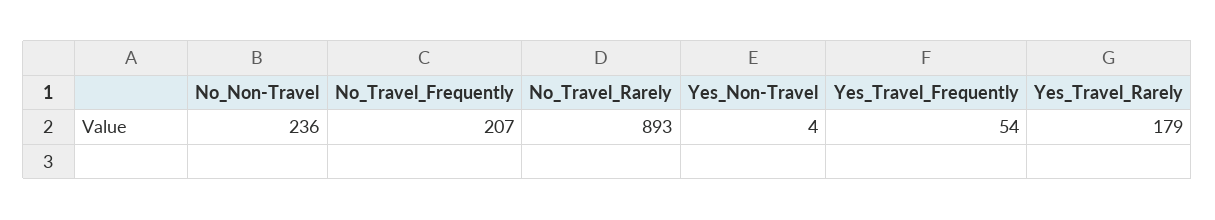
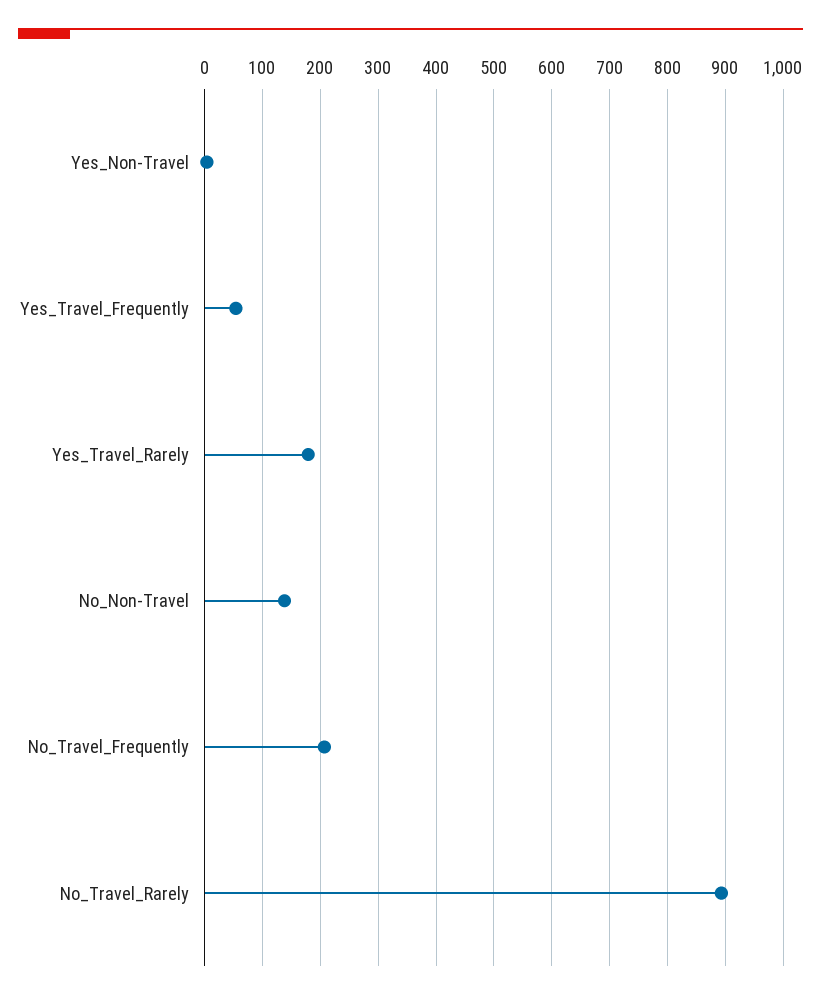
No_Non-Travel: 236 -> 140

